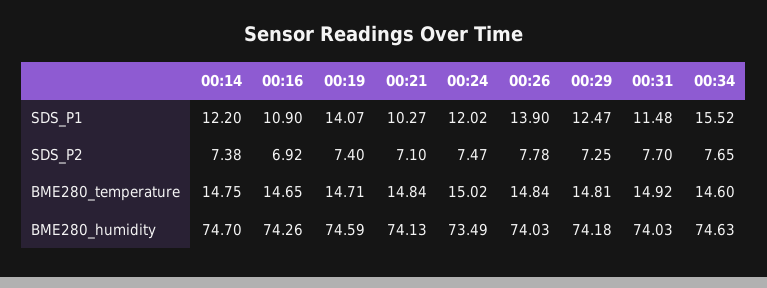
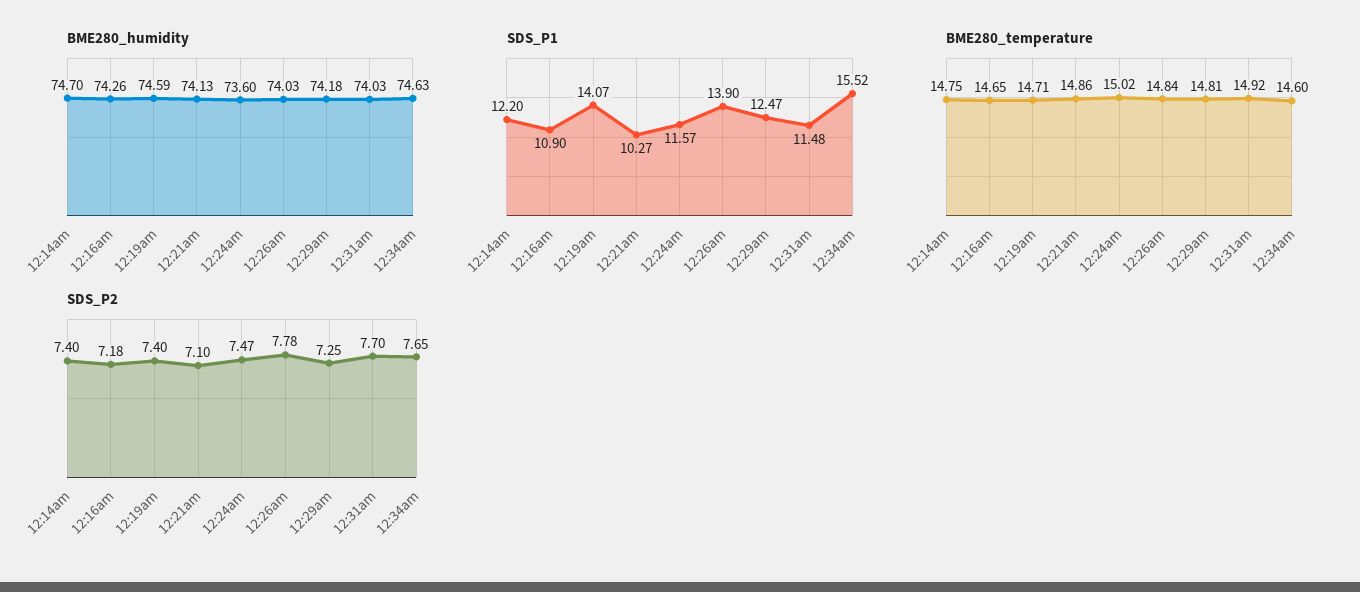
SDS_P1, 00:24: 12.02 -> 11.57
SDS_P2, 00:14: 7.38 -> 7.4
SDS_P2, 00:16: 6.92 -> 7.18
BME280_temperature, 00:21: 14.84 -> 14.86
BME280_humidity, 00:24: 73.49 -> 73.6

